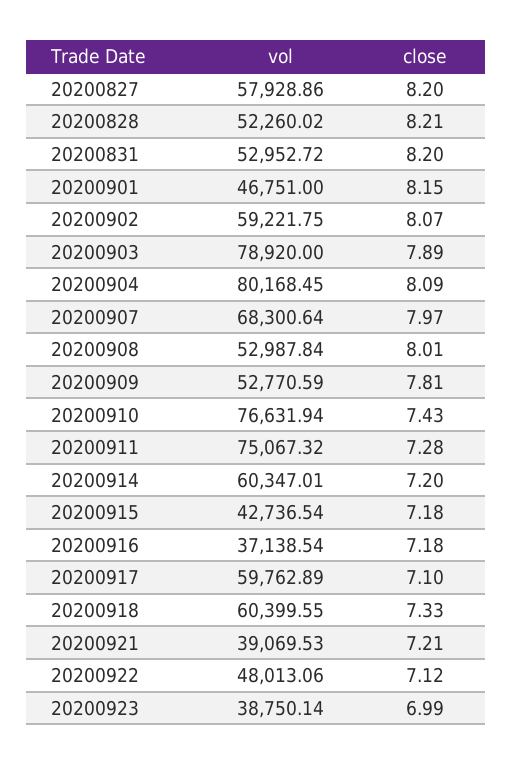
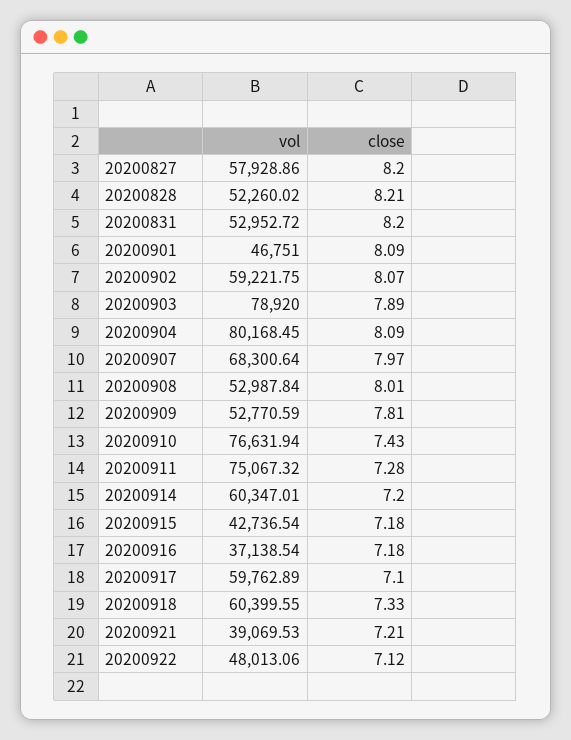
close, 20200901: 8.15 -> 8.09
vol, 20200923: 38750.14 -> none
close, 20200923: 6.99 -> none

